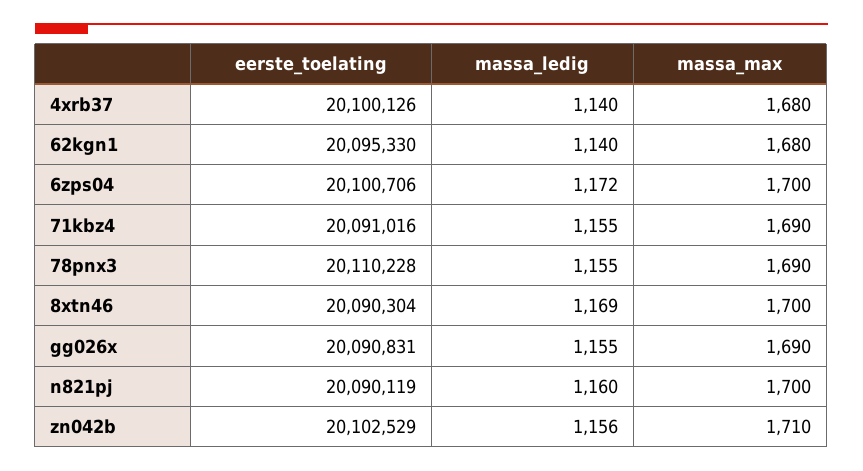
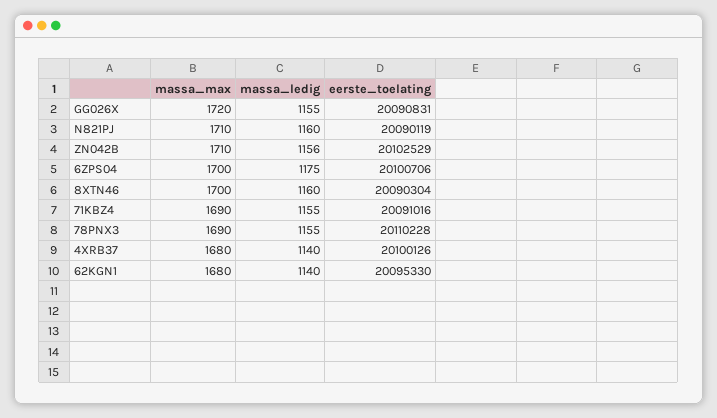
massa_ledig, 6zps04: 1172 -> 1175
massa_ledig, 8xtn46: 1169 -> 1160
massa_max, gg026x: 1690 -> 1720
massa_max, n821pj: 1700 -> 1710

